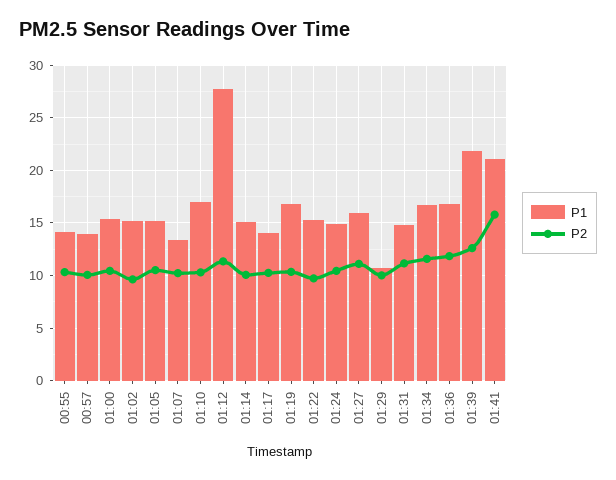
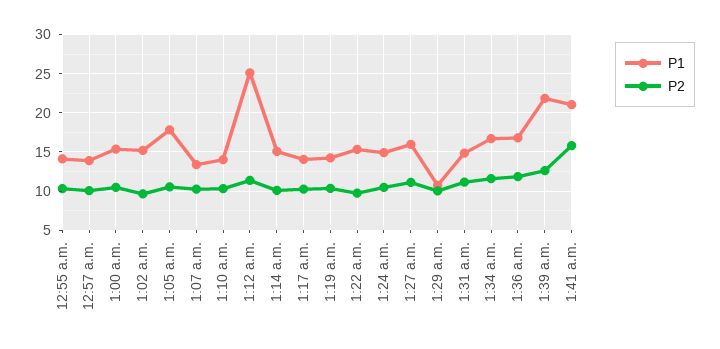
P1, 01:05: 15 -> 18
P1, 01:10: 17 -> 14
P1, 01:12: 28 -> 25
P1, 01:19: 17 -> 14

